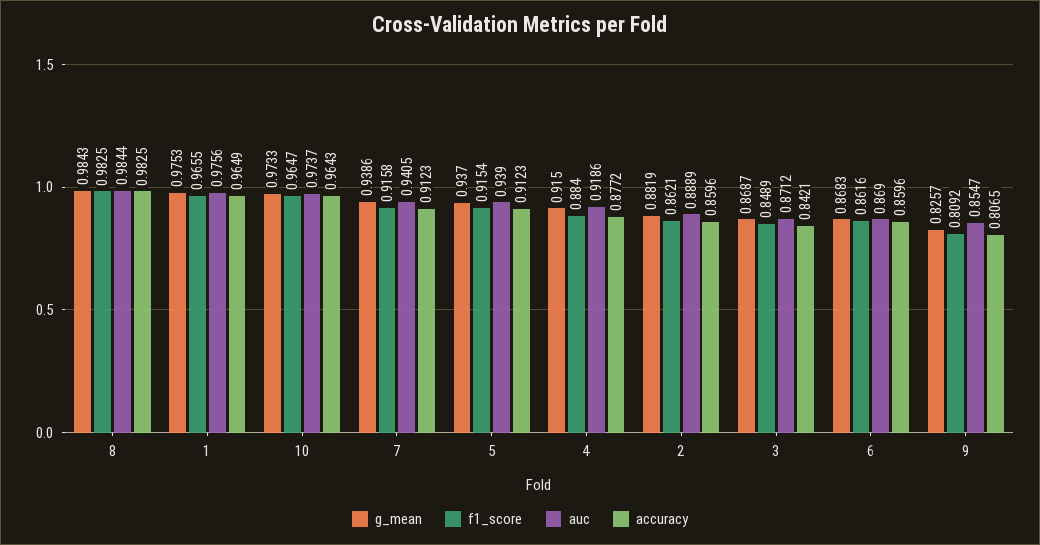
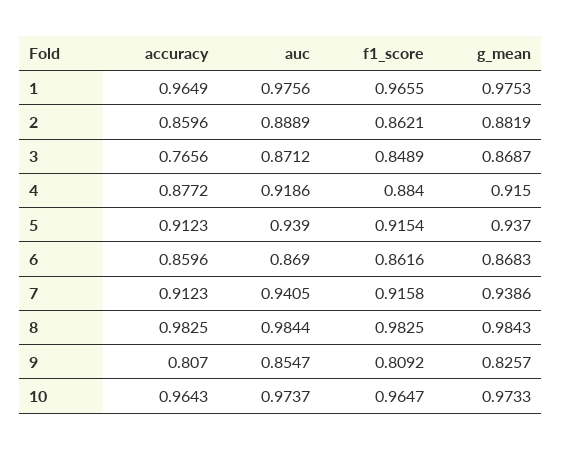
accuracy, 3: 0.8421 -> 0.7656
accuracy, 9: 0.8065 -> 0.807

